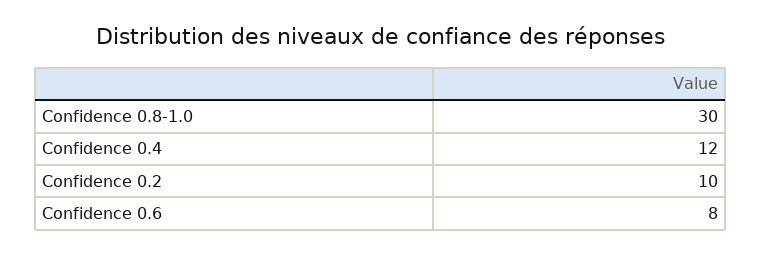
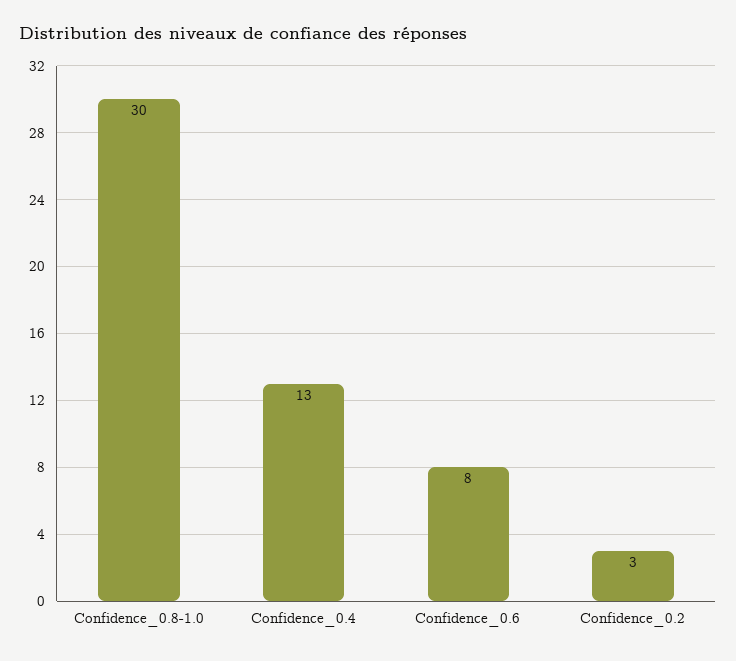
Confidence 0.4: 12 -> 13
Confidence 0.2: 10 -> 3

